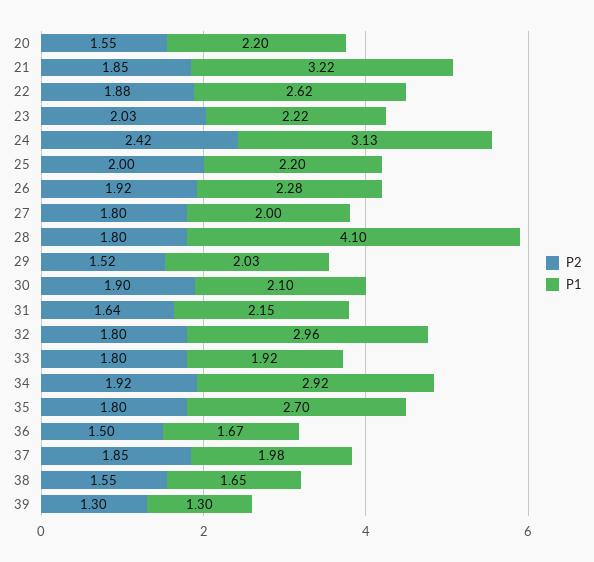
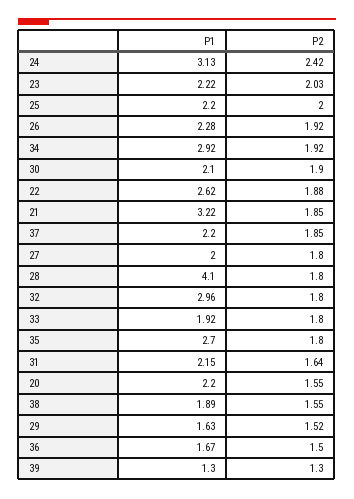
P1, 29: 2.03 -> 1.63
P1, 37: 1.98 -> 2.2
P1, 38: 1.65 -> 1.89

